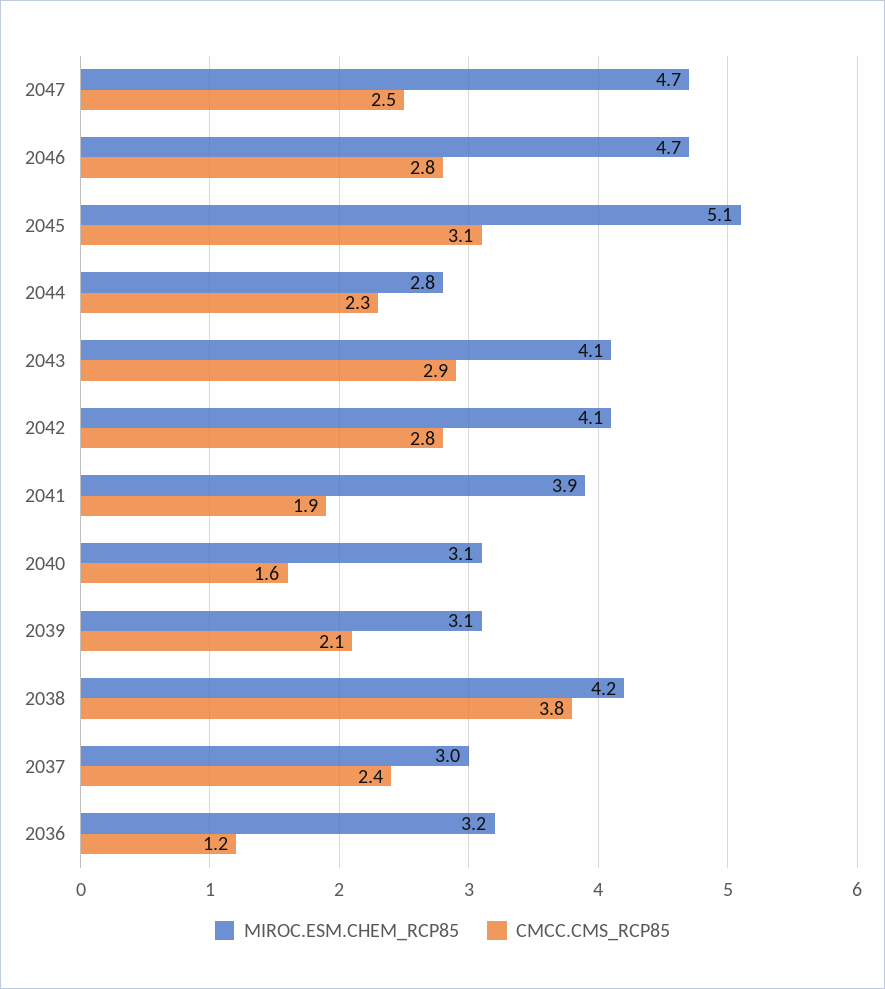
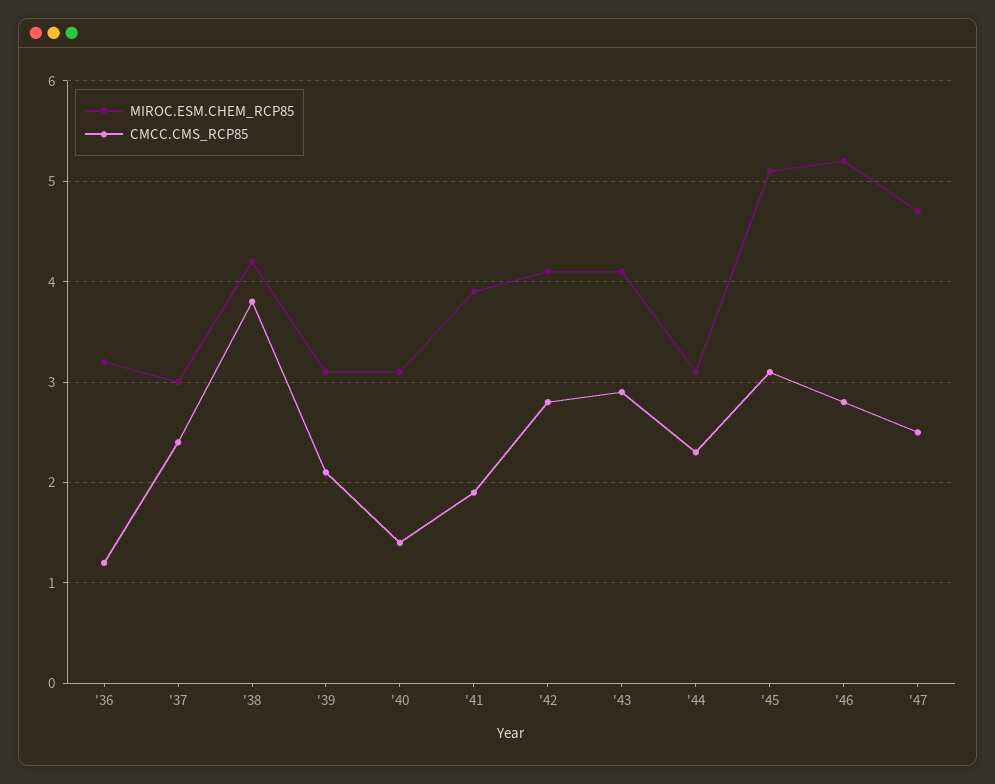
MIROC.ESM.CHEM_RCP85, 2046: 4.7 -> 5.2
MIROC.ESM.CHEM_RCP85, 2044: 2.8 -> 3.1
CMCC.CMS_RCP85, 2040: 1.6 -> 1.4

